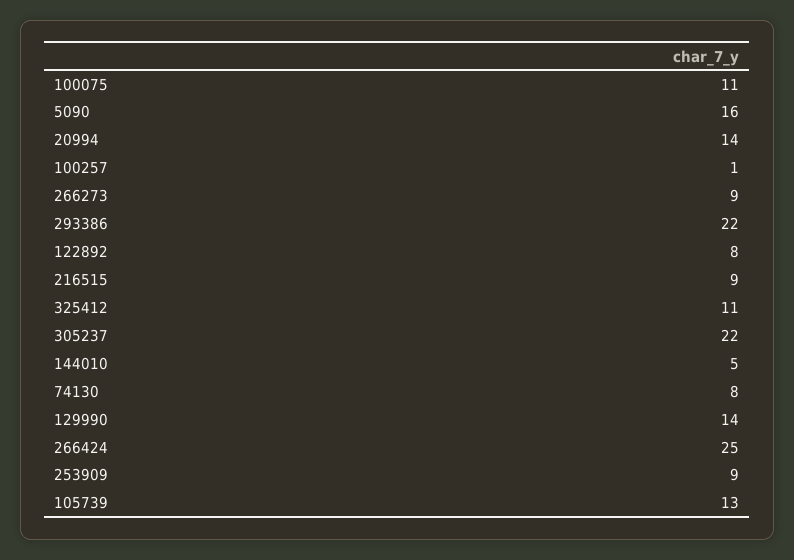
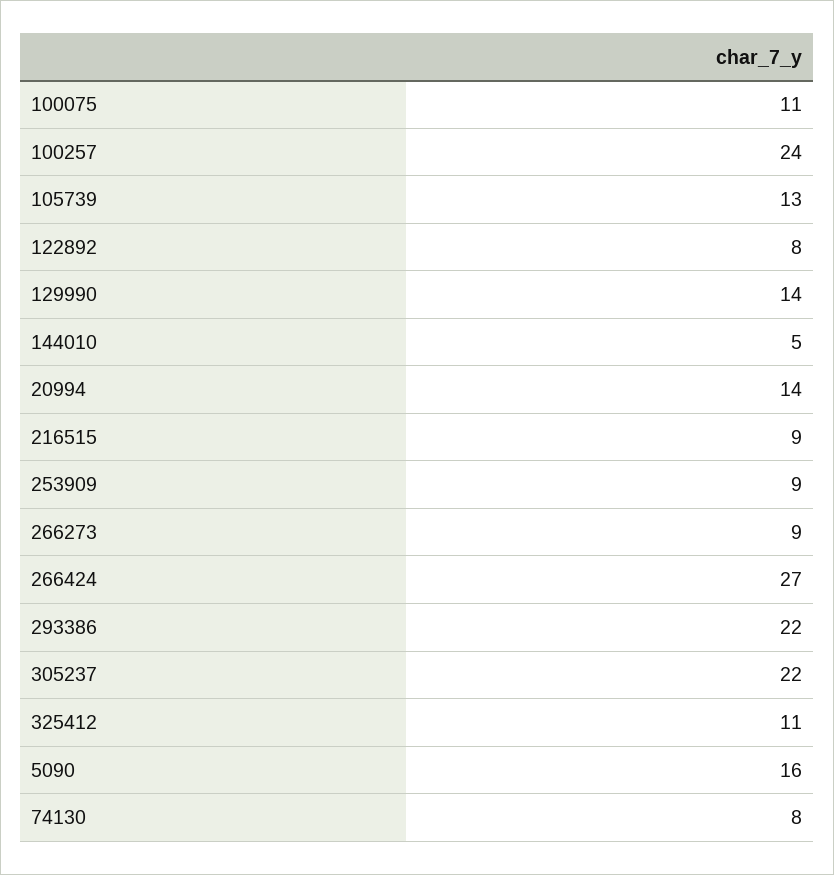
100257: 1 -> 24
266424: 25 -> 27

